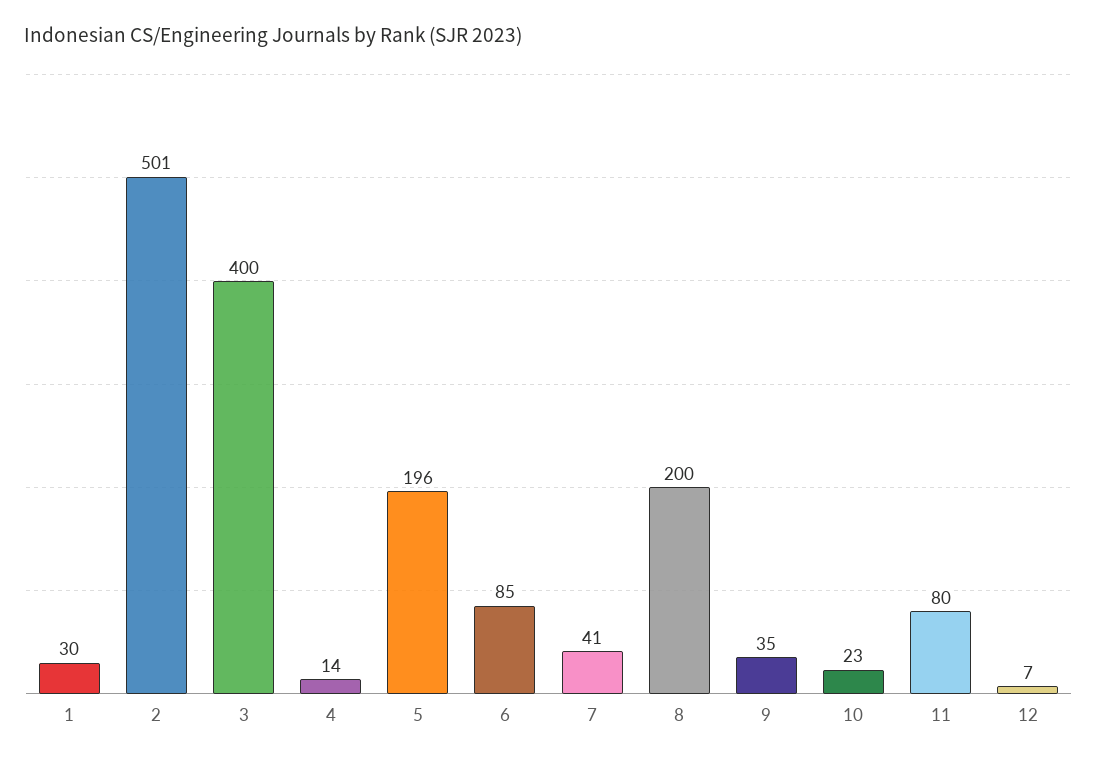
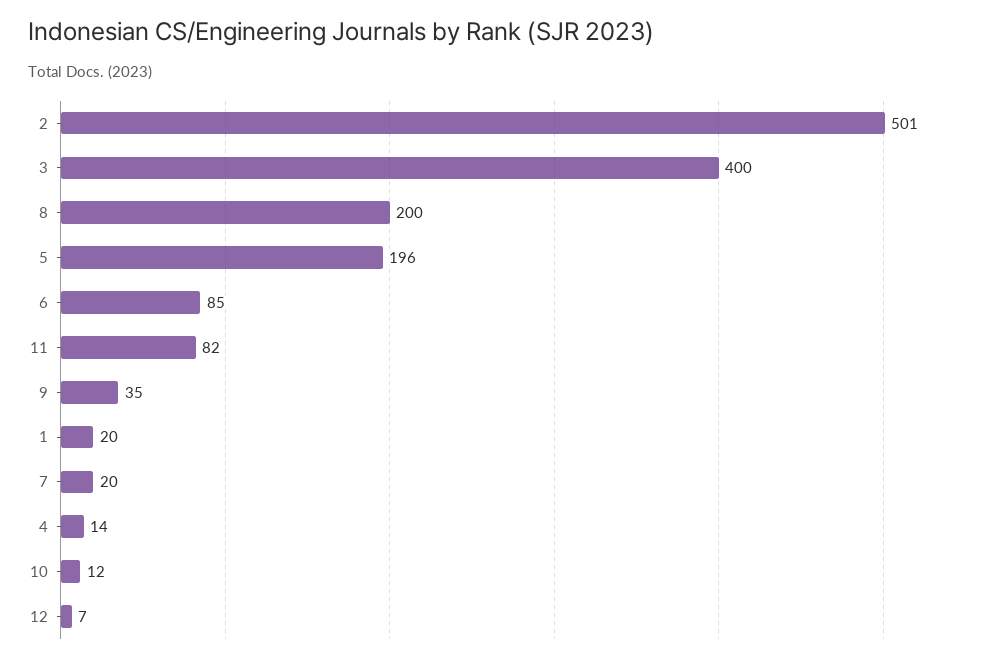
1: 30 -> 20
7: 41 -> 20
10: 23 -> 12
11: 80 -> 82

